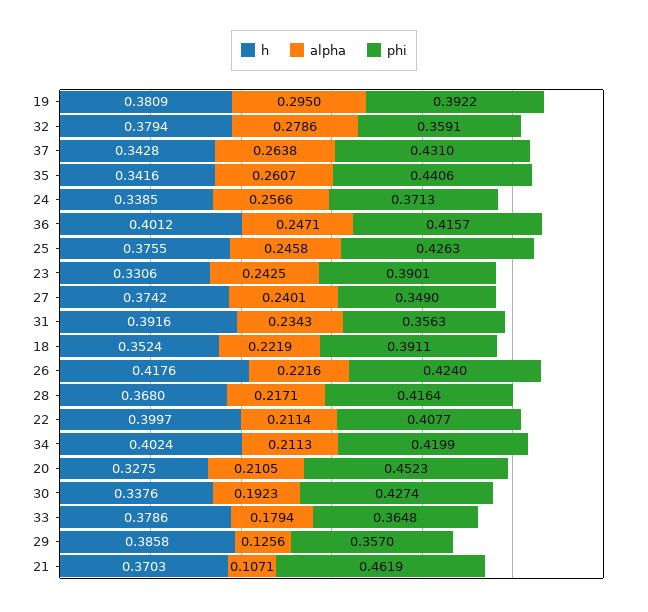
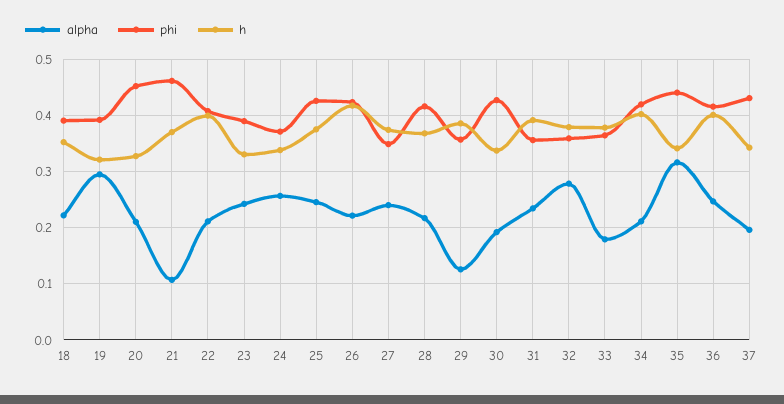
h, 19: 0.3809 -> 0.32
alpha, 37: 0.2638 -> 0.2
alpha, 35: 0.2607 -> 0.32

